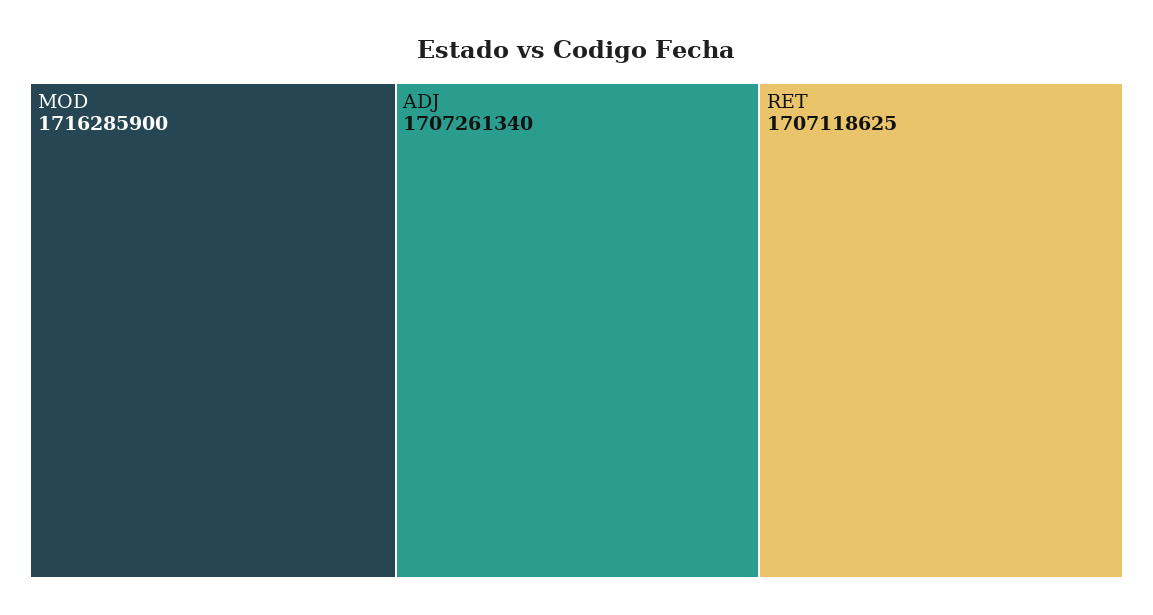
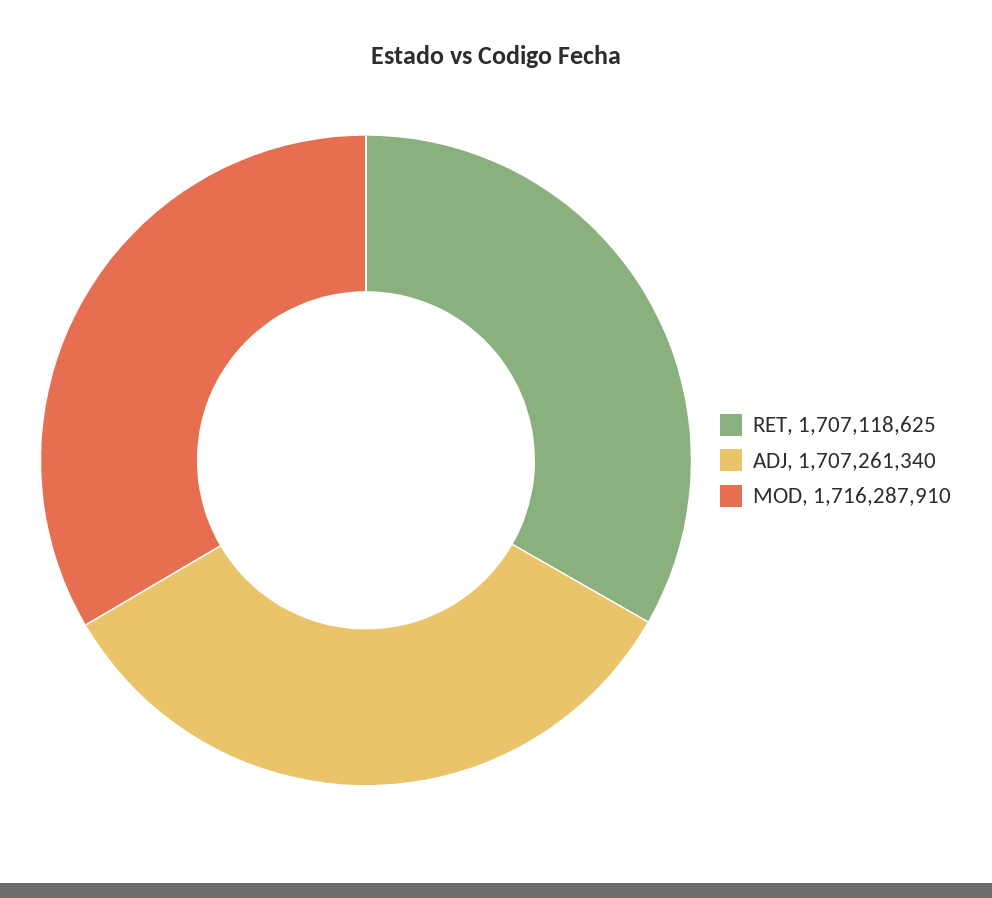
MOD: 1716285900 -> 1716287910

